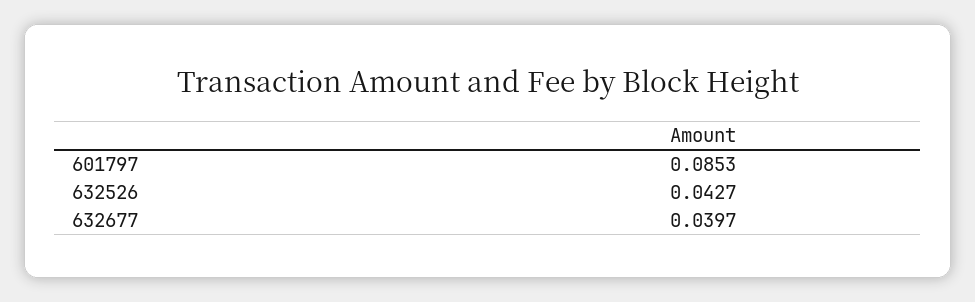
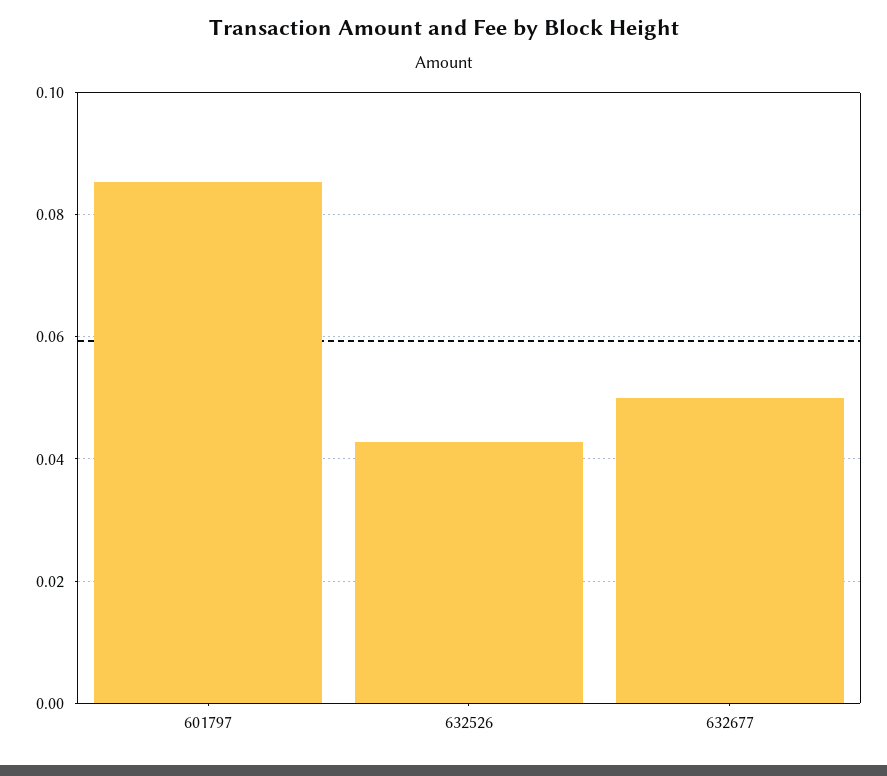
632677: 0.0397 -> 0.05

